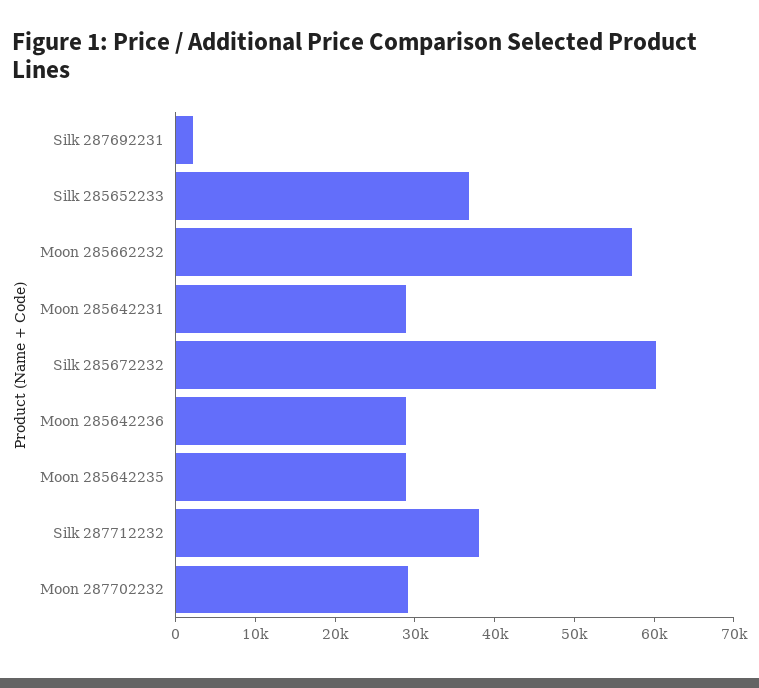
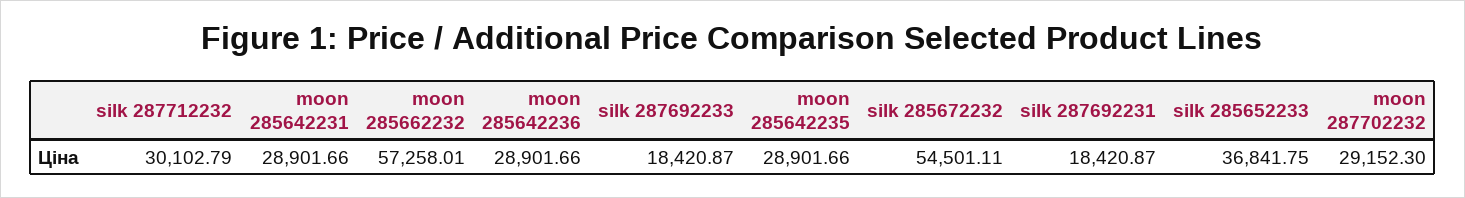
Silk 287692231: 2000 -> 18420.87
Silk 285672232: 60000 -> 54501.11
Silk 287712232: 38000 -> 30102.79
silk 287692233: none -> 18420.87

